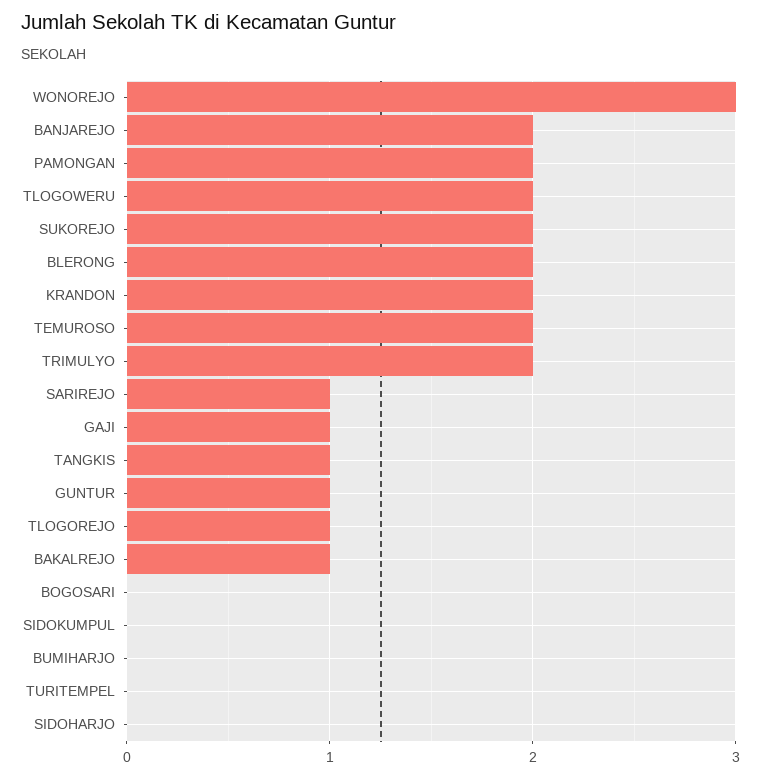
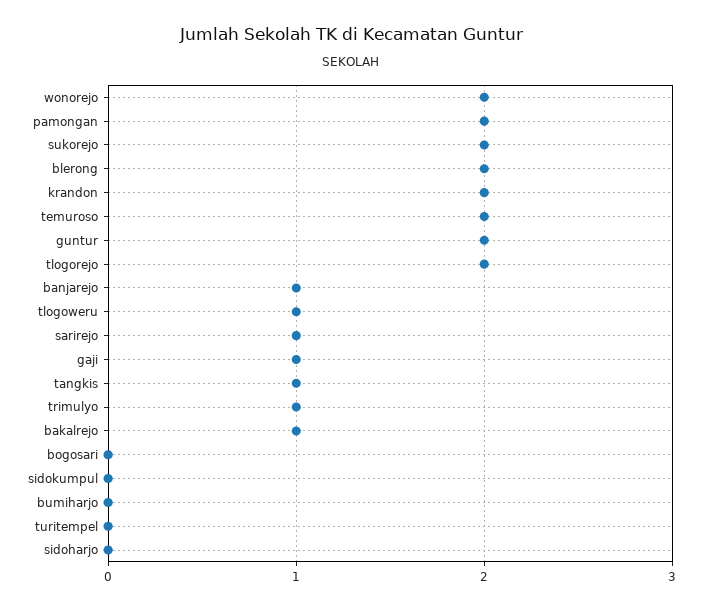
WONOREJO: 3 -> 2
BANJAREJO: 2 -> 1
TLOGOWERU: 2 -> 1
TRIMULYO: 2 -> 1
GUNTUR: 1 -> 2
TLOGOREJO: 1 -> 2

